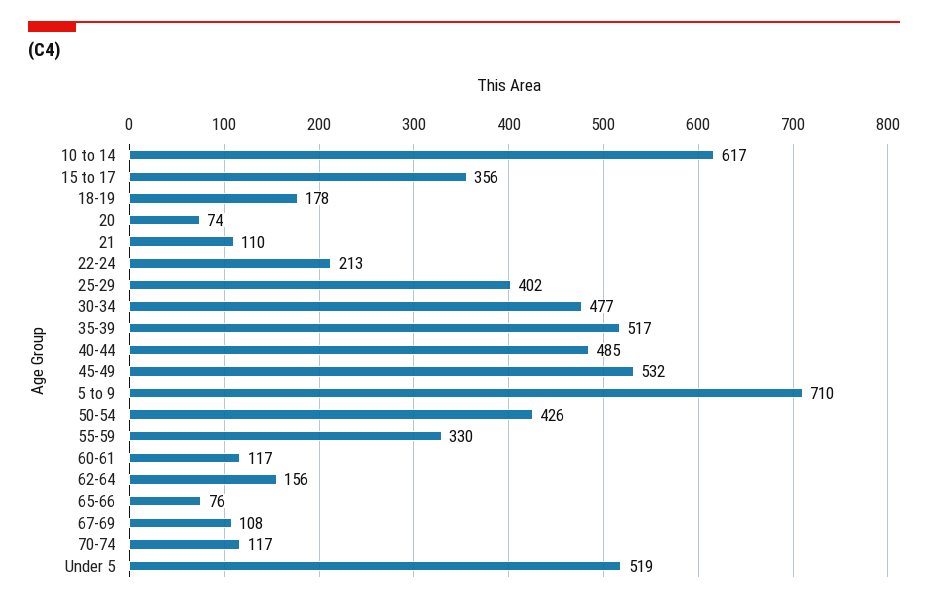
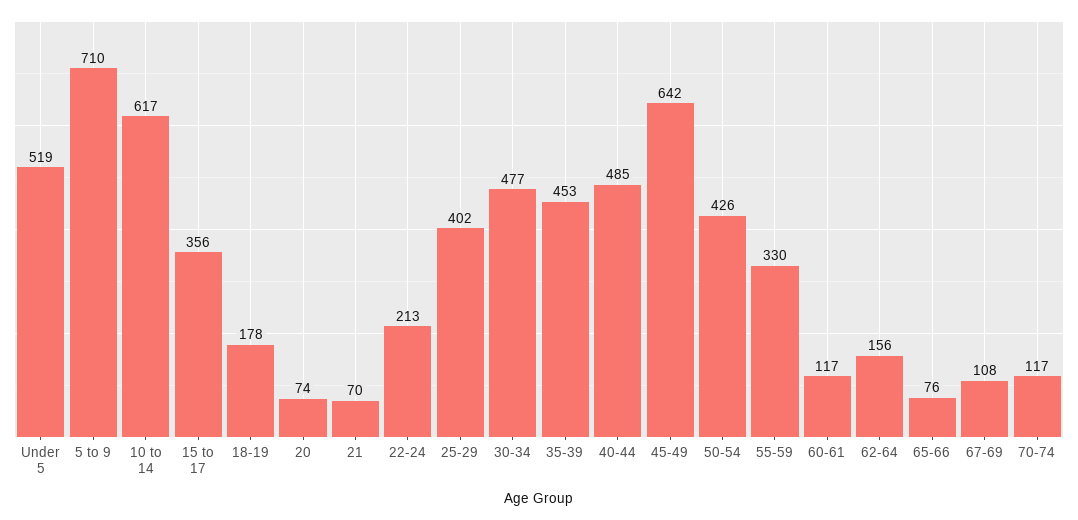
21: 110 -> 70
35-39: 517 -> 453
45-49: 532 -> 642

